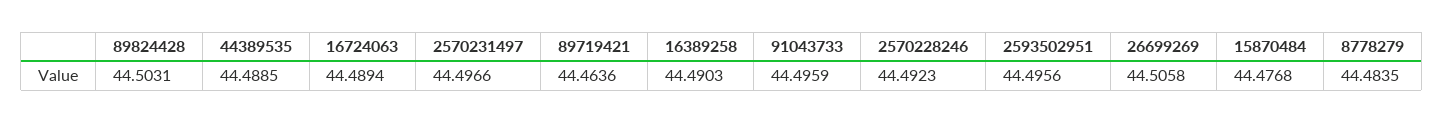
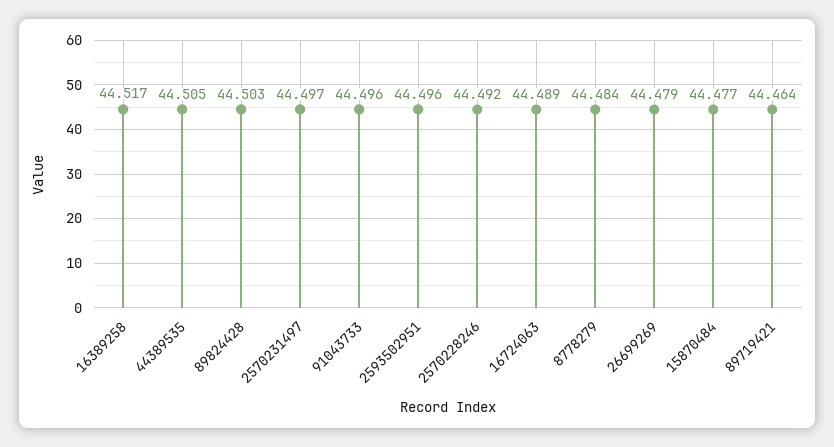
44389535: 44.4885 -> 44.505
16389258: 44.4903 -> 44.517
26699269: 44.5058 -> 44.479

